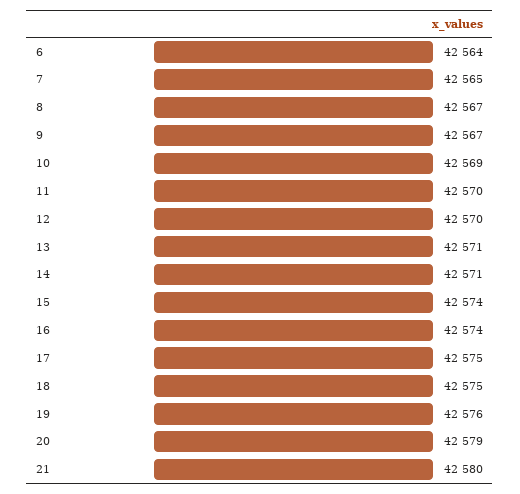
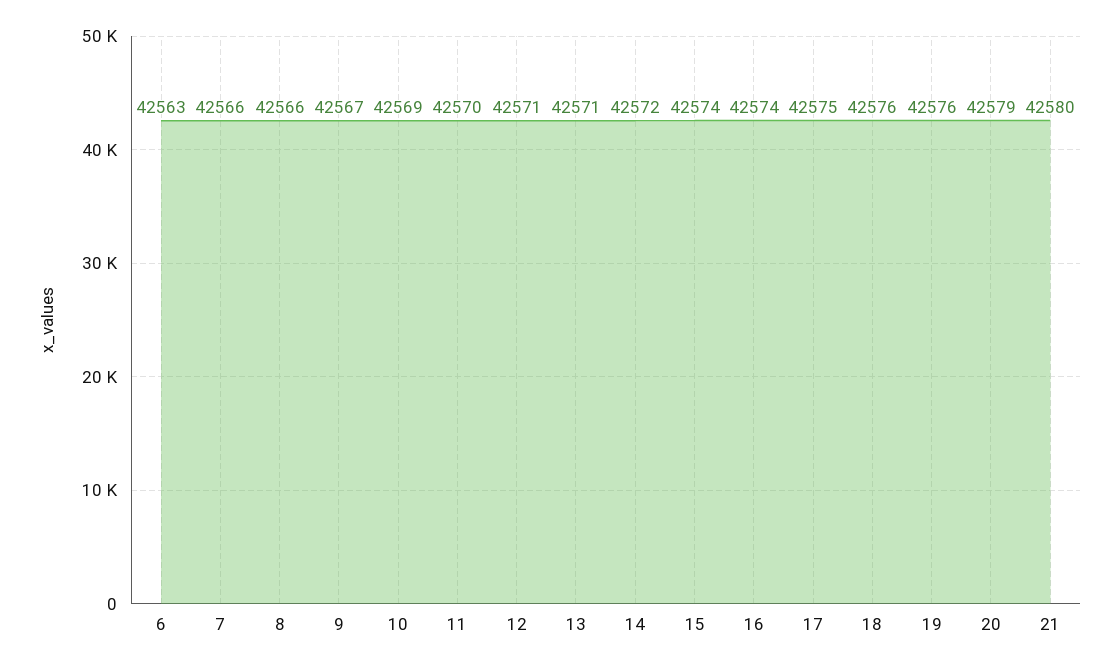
6: 42564 -> 42563
7: 42565 -> 42566
8: 42567 -> 42566
12: 42570 -> 42571
14: 42571 -> 42572
18: 42575 -> 42576

